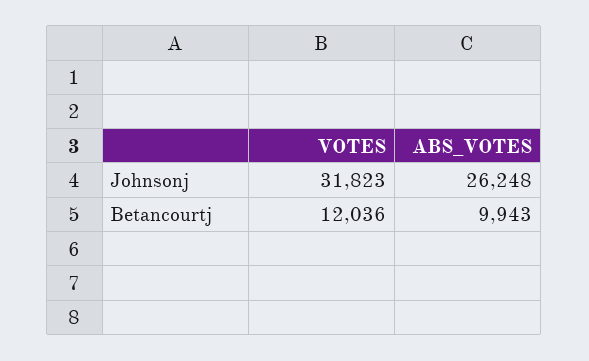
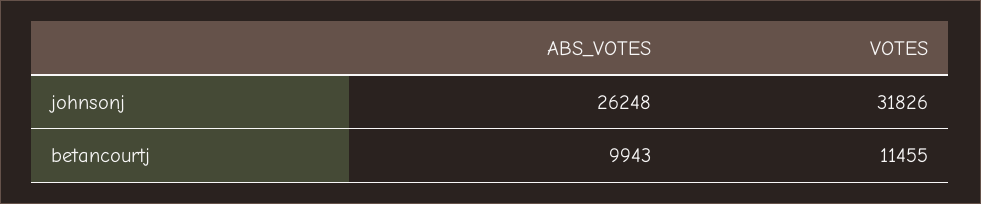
VOTES, Johnsonj: 31823 -> 31826
VOTES, Betancourtj: 12036 -> 11455

